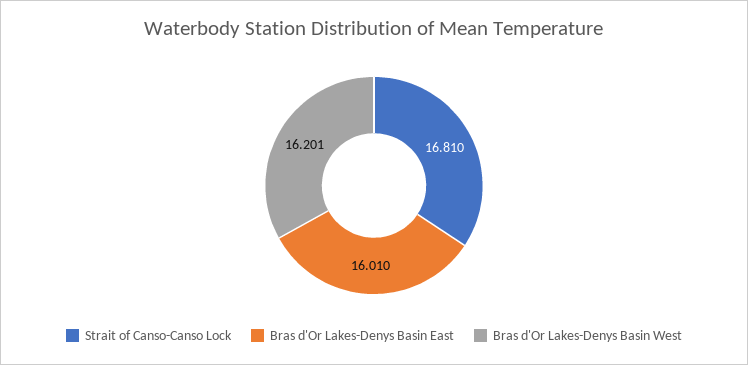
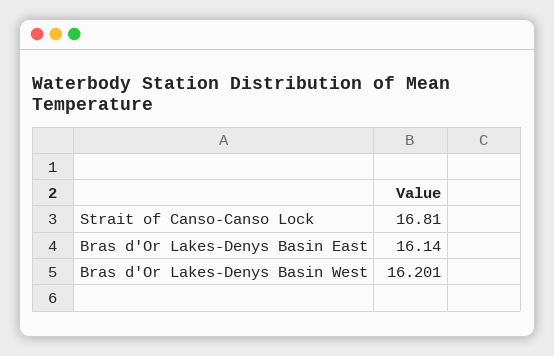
Bras d'Or Lakes-Denys Basin East: 16.01 -> 16.14

